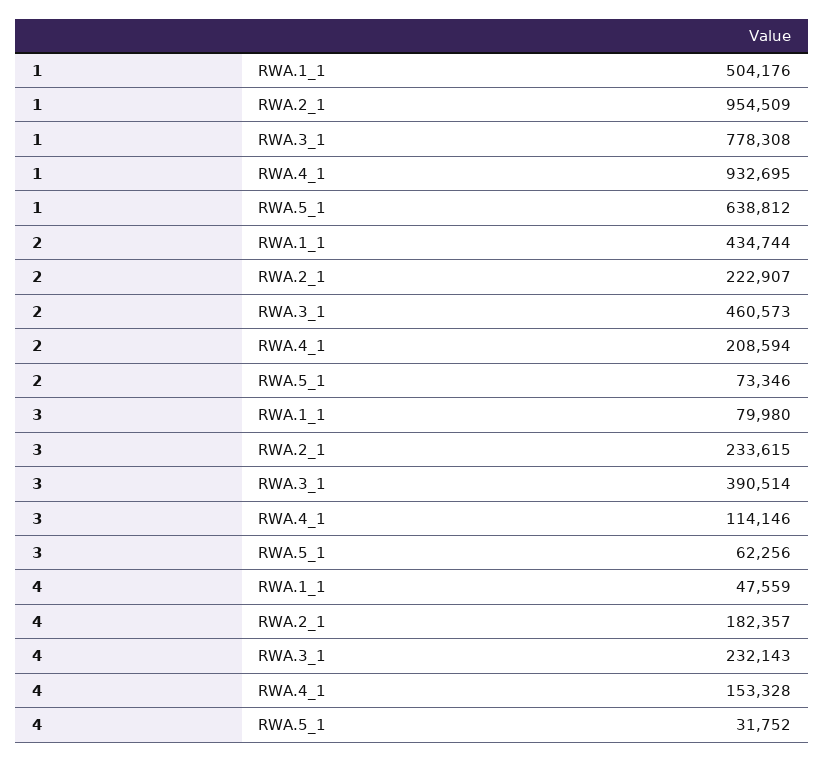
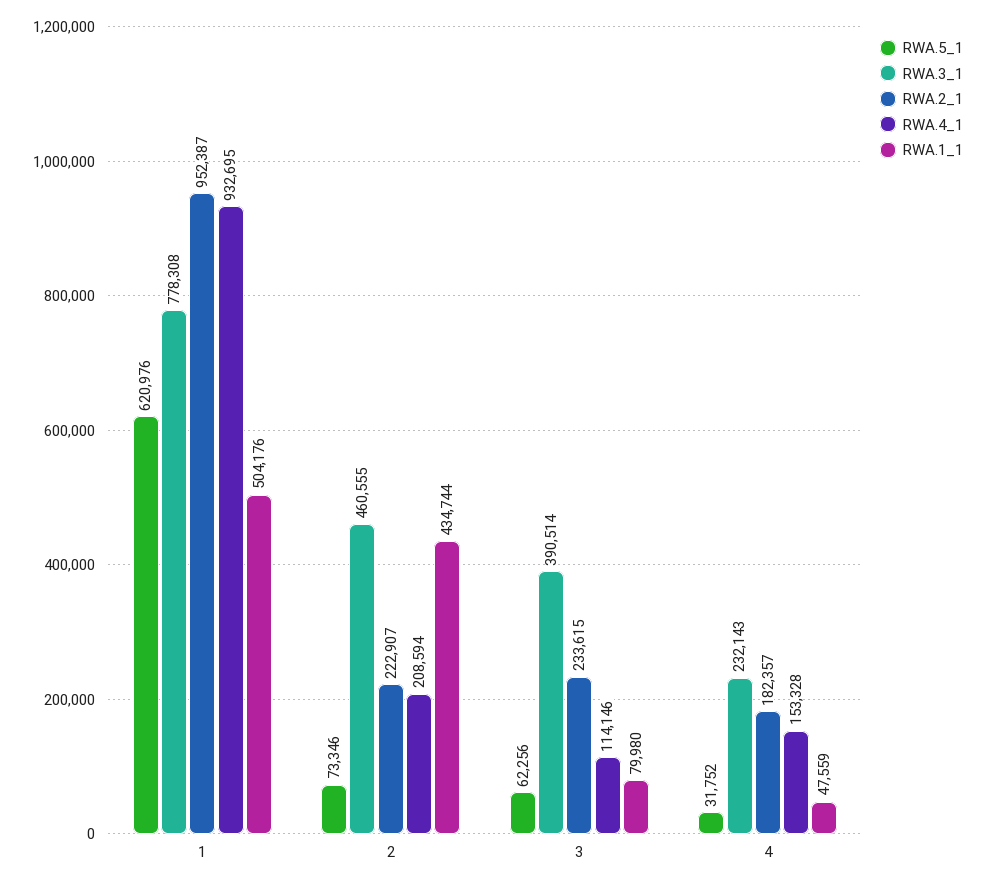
RWA.2_1, 1: 954509 -> 952387
RWA.5_1, 1: 638812 -> 620976
RWA.3_1, 2: 460573 -> 460555

